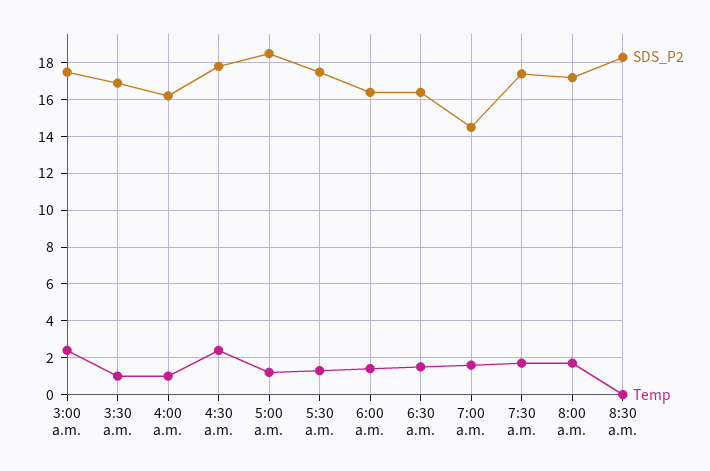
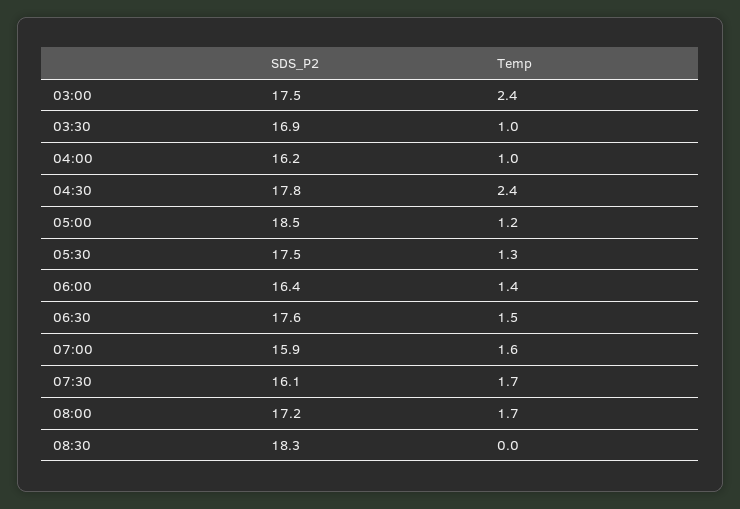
SDS_P2, 6:30 a.m.: 16.5 -> 17.6
SDS_P2, 7:00 a.m.: 14.5 -> 15.9
SDS_P2, 7:30 a.m.: 17.5 -> 16.1

